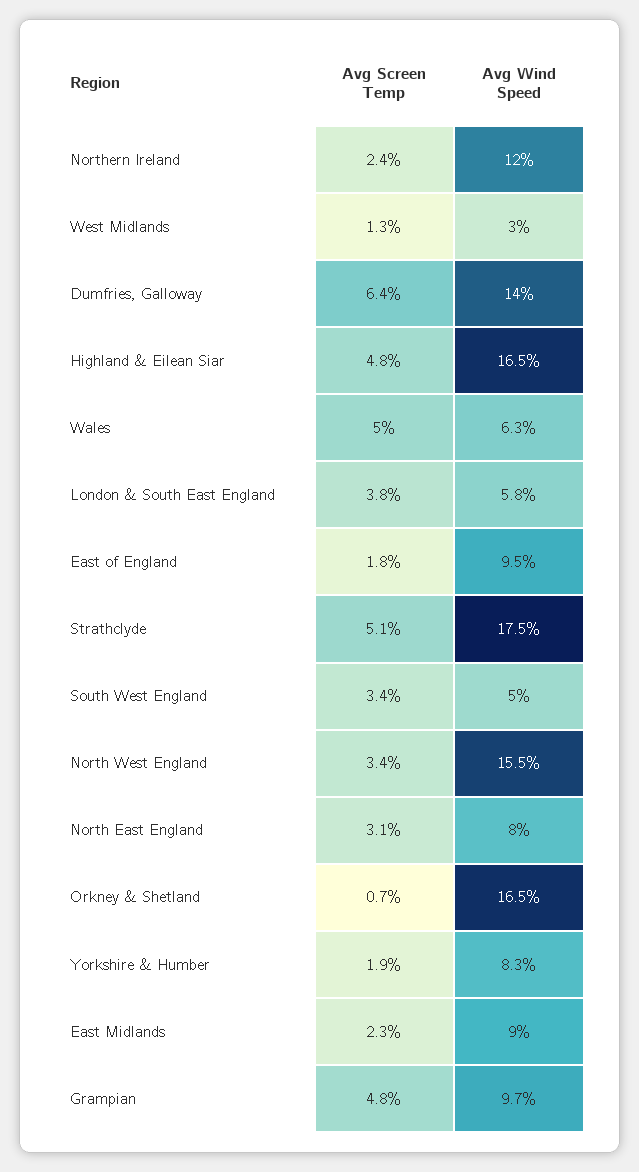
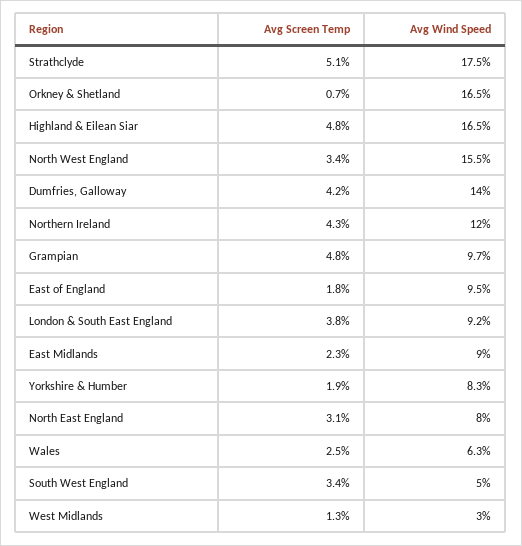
Avg Screen Temp, Northern Ireland: 2.4 -> 4.3
Avg Screen Temp, Dumfries, Galloway: 6.4 -> 4.2
Avg Screen Temp, Wales: 5 -> 2.5
Avg Wind Speed, London & South East England: 5.8 -> 9.2

